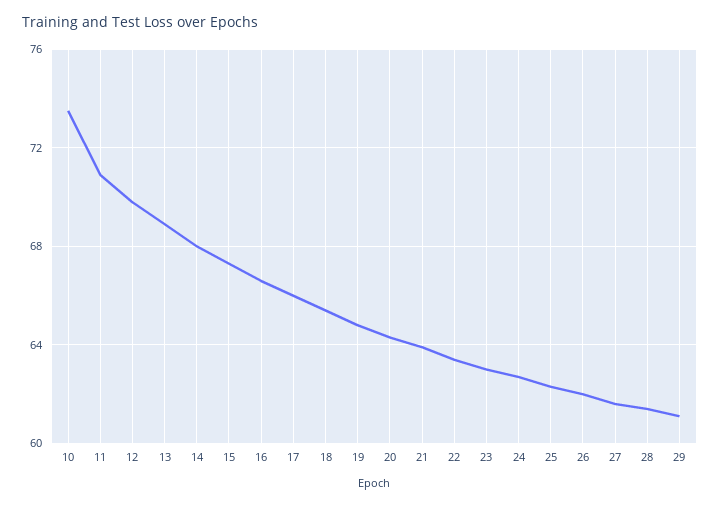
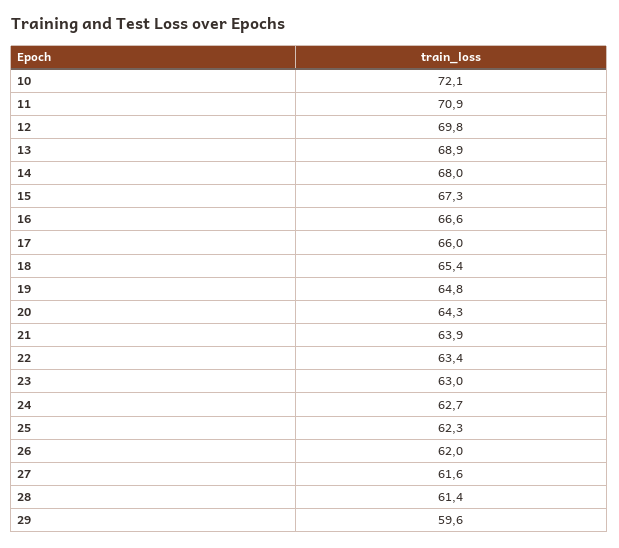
10: 73.5 -> 72.1
29: 61 -> 59.6

